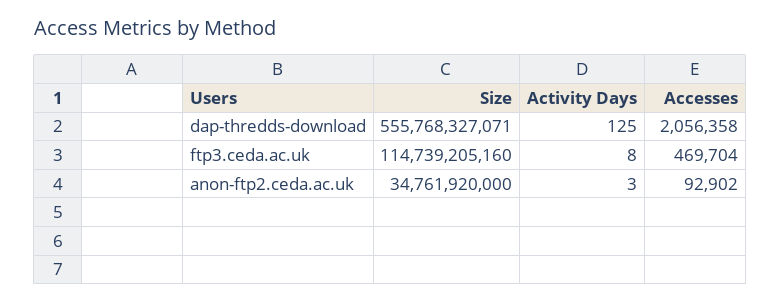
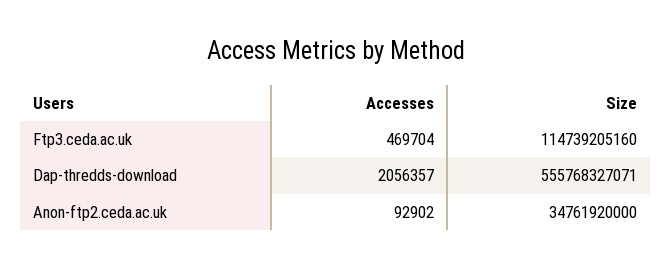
Activity Days, dap-thredds-download: 125 -> none
Accesses, dap-thredds-download: 2056358 -> 2056357
Activity Days, ftp3.ceda.ac.uk: 8 -> none
Activity Days, anon-ftp2.ceda.ac.uk: 3 -> none

